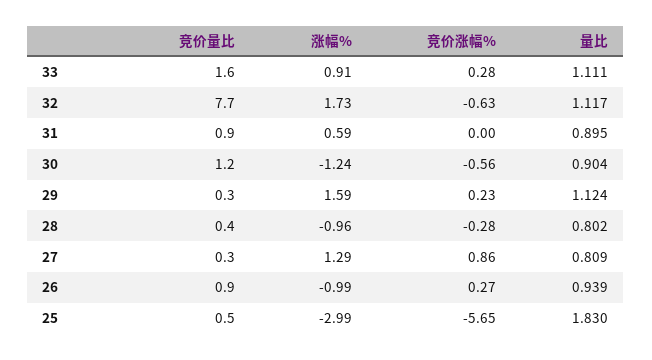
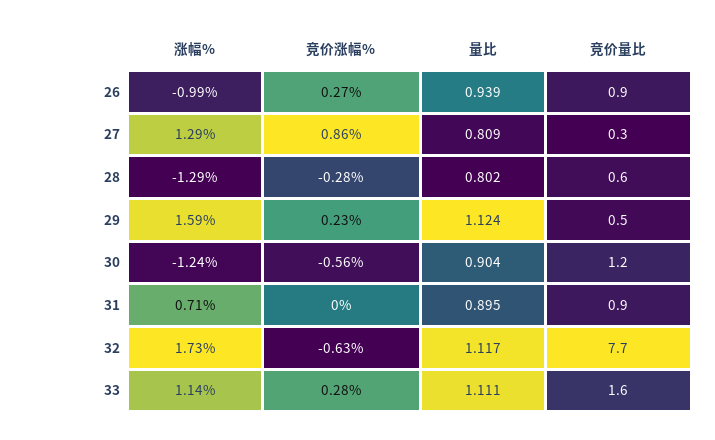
涨幅%, 33: 0.91 -> 1.14
涨幅%, 31: 0.59 -> 0.71
竞价量比, 29: 0.3 -> 0.5
竞价量比, 28: 0.4 -> 0.6
涨幅%, 28: -0.96 -> -1.29
竞价量比, 25: 0.5 -> none
涨幅%, 25: -2.99 -> none
竞价涨幅%, 25: -5.65 -> none
量比, 25: 1.83 -> none

